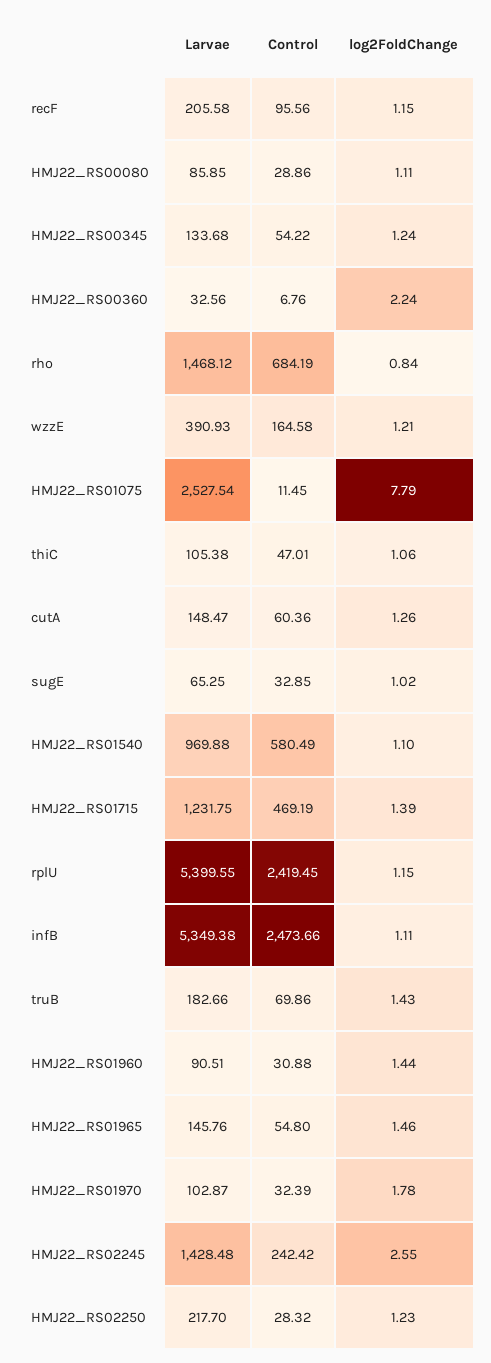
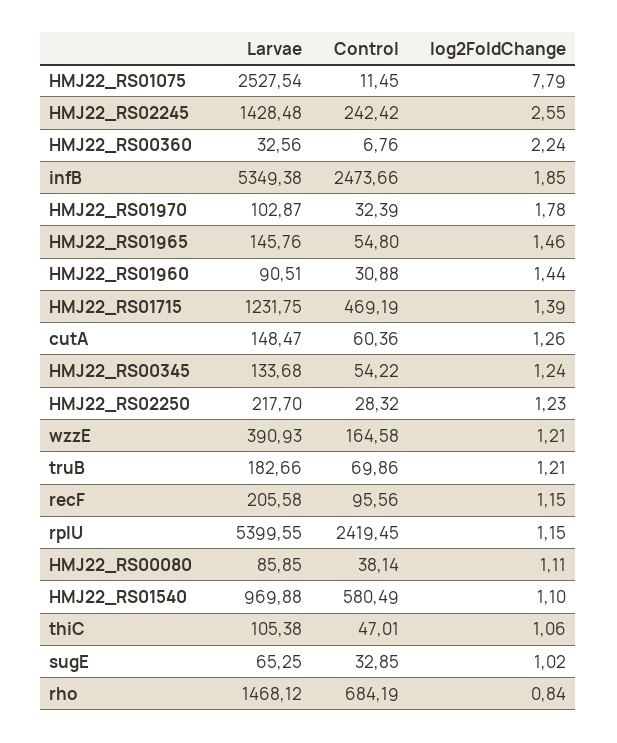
Control, HMJ22_RS00080: 28.86 -> 38.14
log2FoldChange, infB: 1.11 -> 1.85
log2FoldChange, truB: 1.43 -> 1.21

